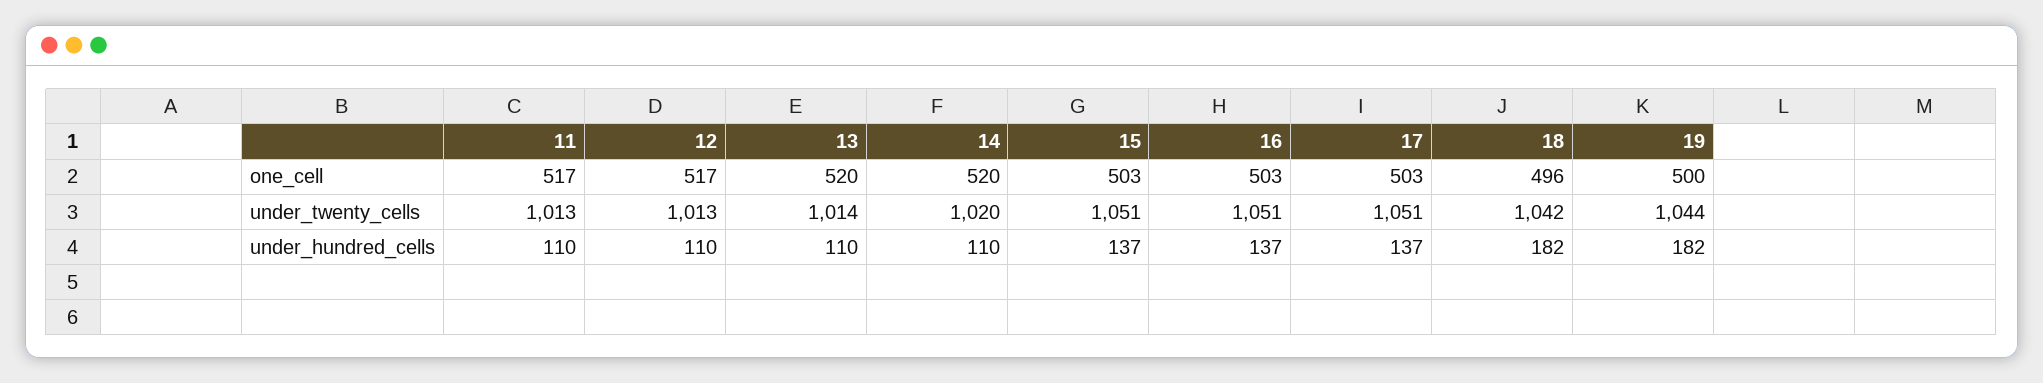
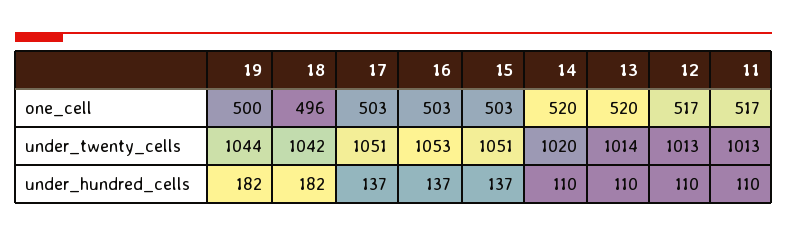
16, under_twenty_cells: 1051 -> 1053

